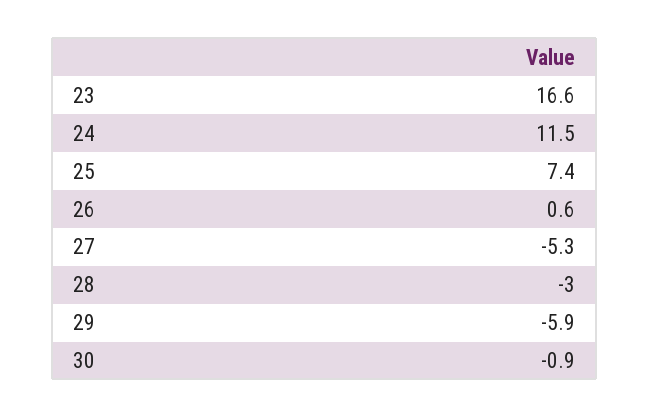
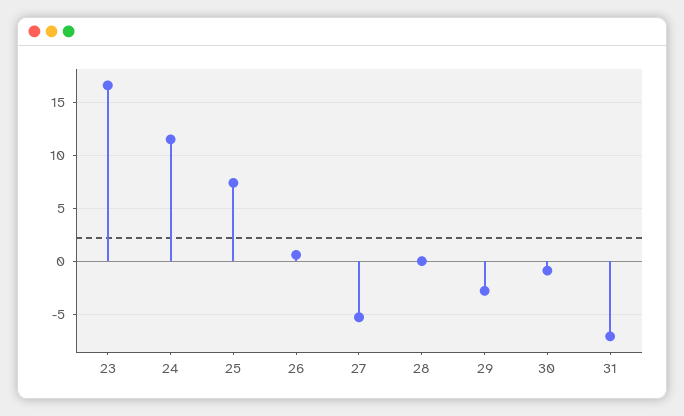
28: -3 -> 0
29: -5.9 -> -3
31: none -> -7

